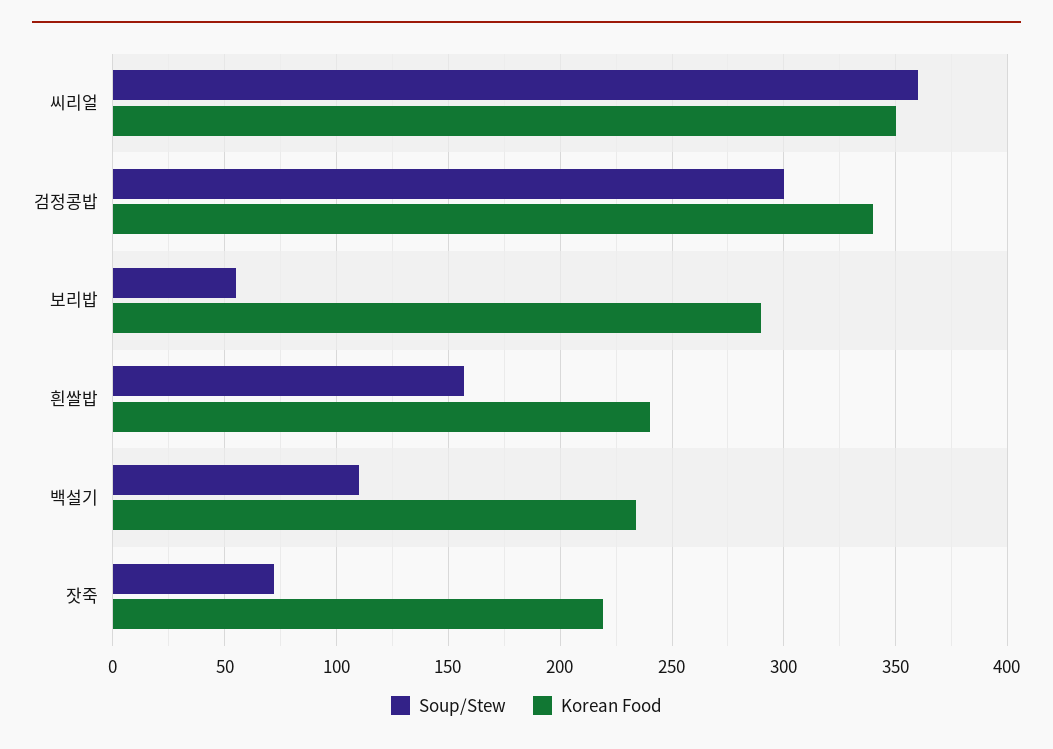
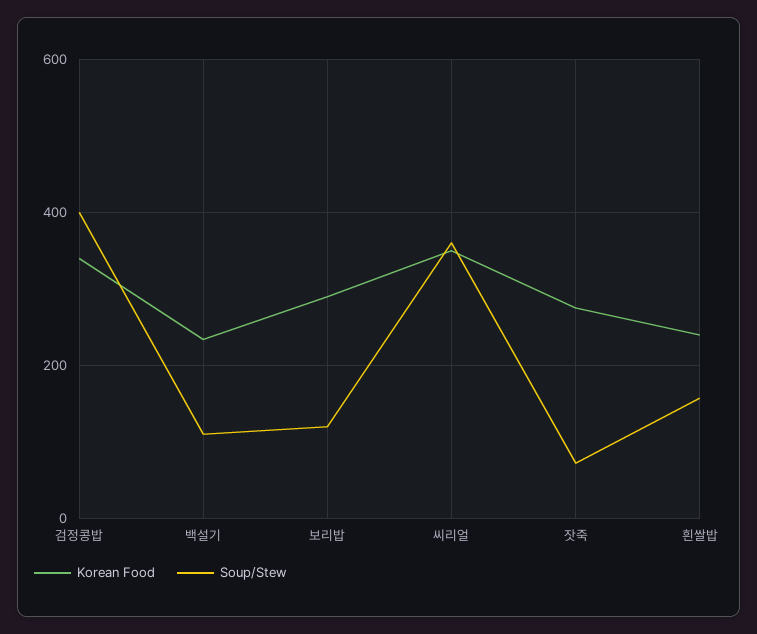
Soup/Stew, 검정콩밥: 300 -> 400
Soup/Stew, 보리밥: 55 -> 120
Korean Food, 잣죽: 220 -> 280

